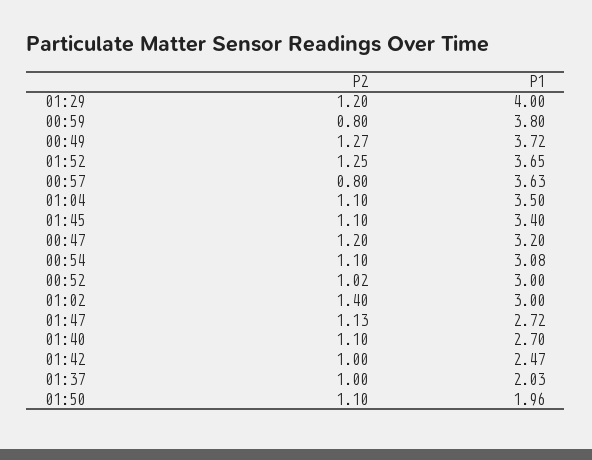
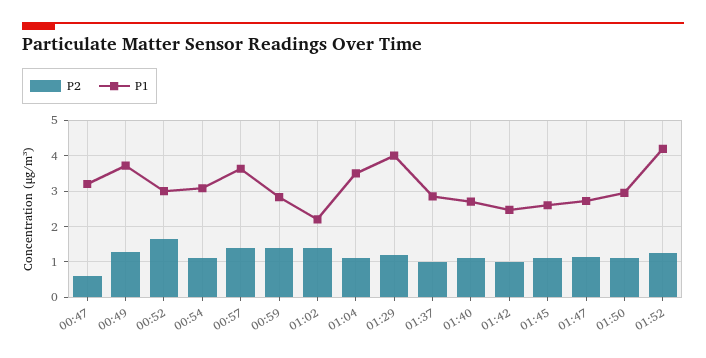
P2, 00:59: 0.8 -> 1.4
P1, 00:59: 3.8 -> 2.8
P1, 01:52: 3.65 -> 4.2
P2, 00:57: 0.8 -> 1.4
P1, 01:45: 3.4 -> 2.6
P2, 00:47: 1.2 -> 0.6
P2, 00:52: 1.02 -> 1.6
P1, 01:02: 3 -> 2.2
P1, 01:37: 2.03 -> 2.8
P1, 01:50: 1.96 -> 3

